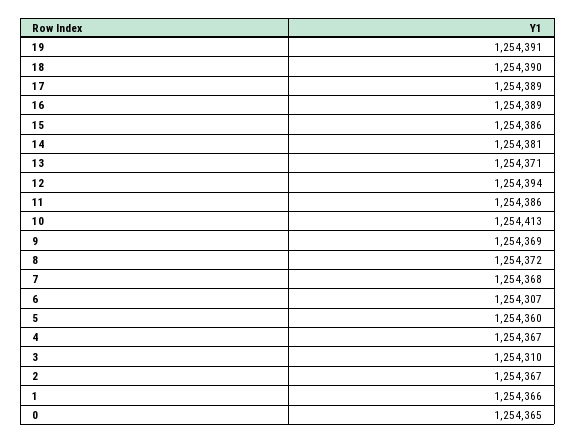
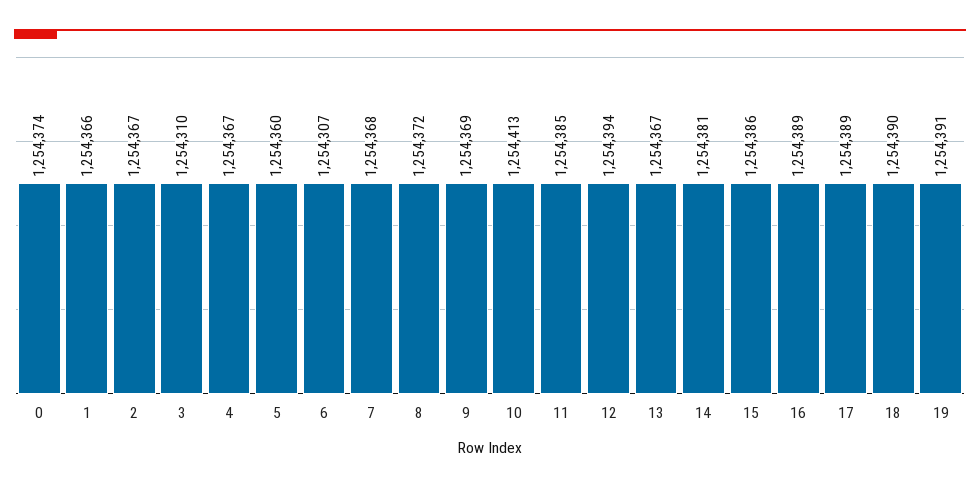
13: 1254371 -> 1254367
11: 1254386 -> 1254385
0: 1254365 -> 1254374

